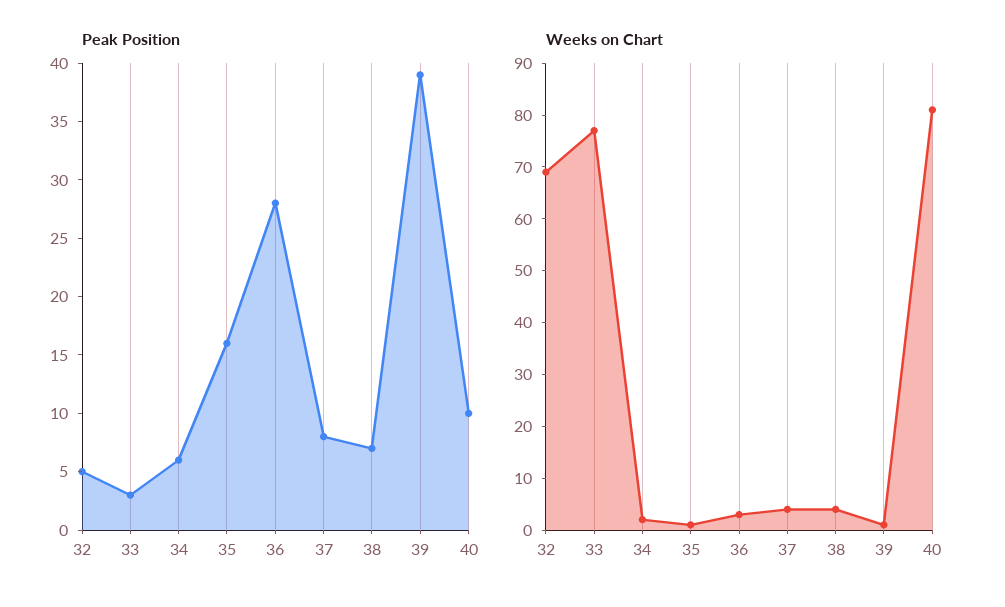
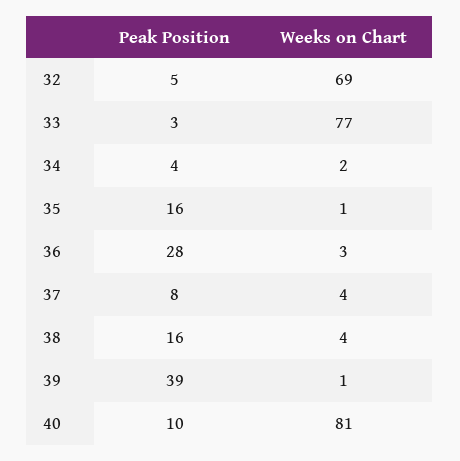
Peak Position, 34: 6 -> 4
Peak Position, 38: 7 -> 16

